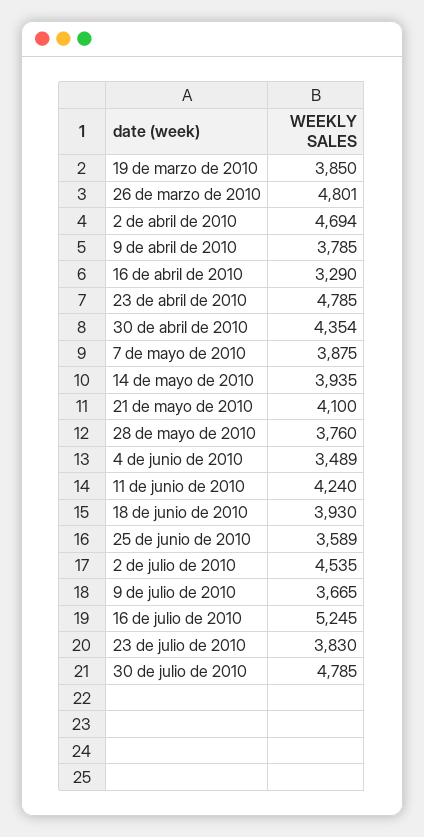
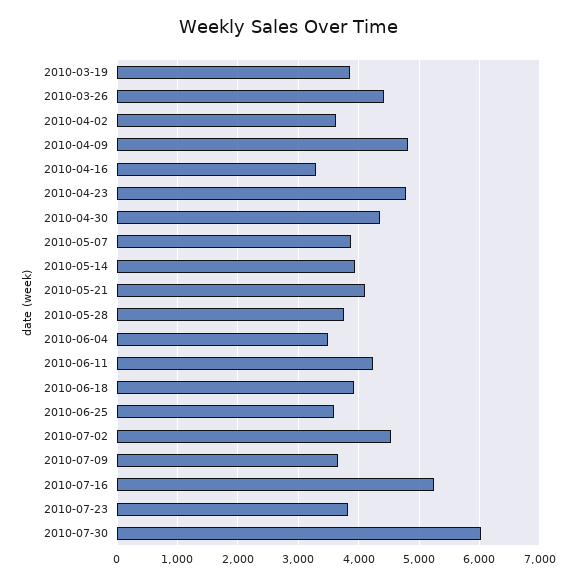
26 de marzo de 2010: 4801 -> 4400
2 de abril de 2010: 4694 -> 3600
9 de abril de 2010: 3785 -> 4800
30 de julio de 2010: 4785 -> 6000

